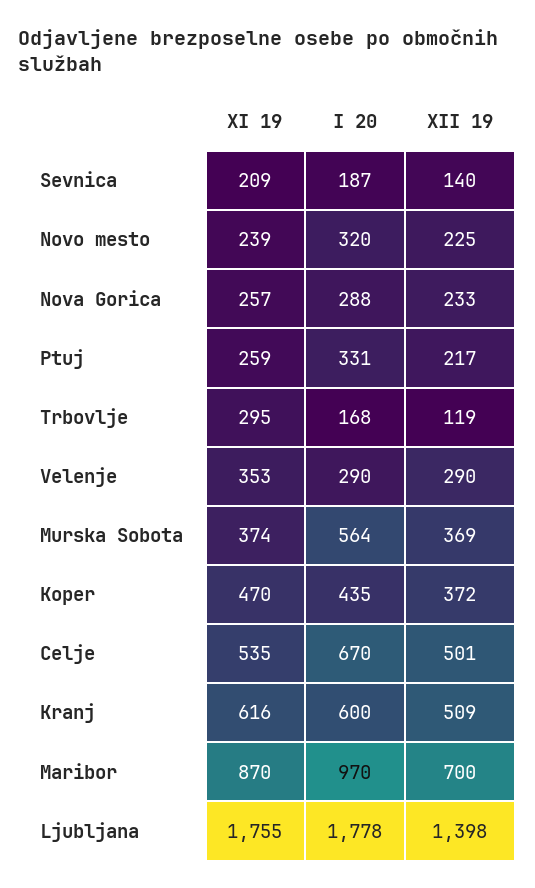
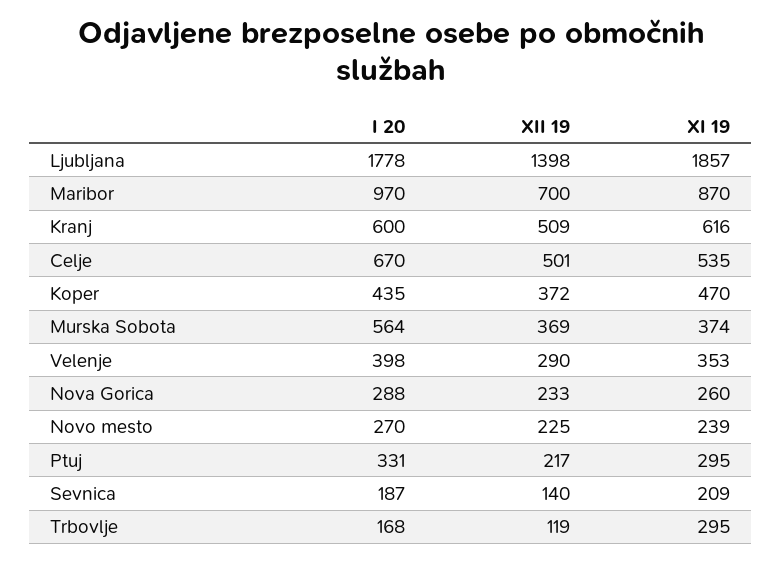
I 20, Novo mesto: 320 -> 270
XI 19, Nova Gorica: 257 -> 260
XI 19, Ptuj: 259 -> 295
I 20, Velenje: 290 -> 398
XI 19, Ljubljana: 1755 -> 1857

